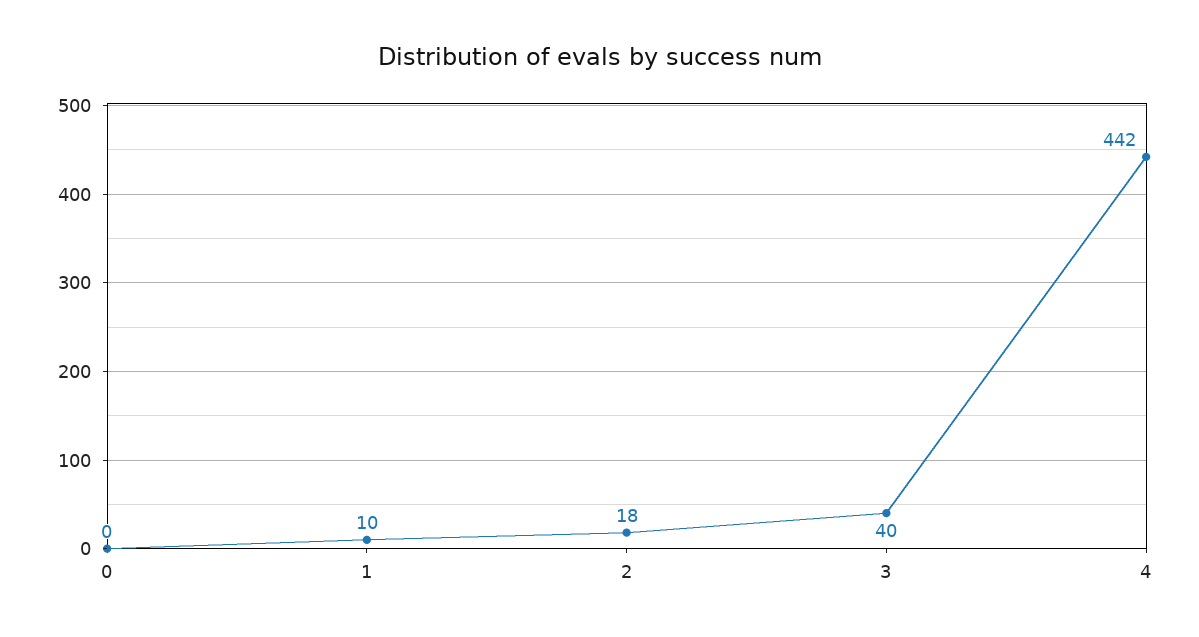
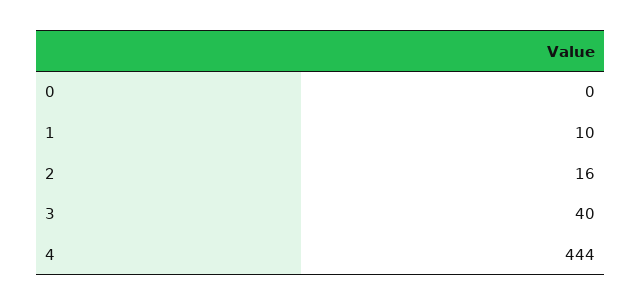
2: 18 -> 16
4: 442 -> 444

